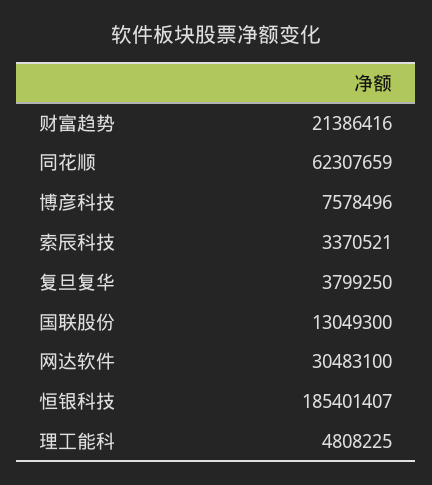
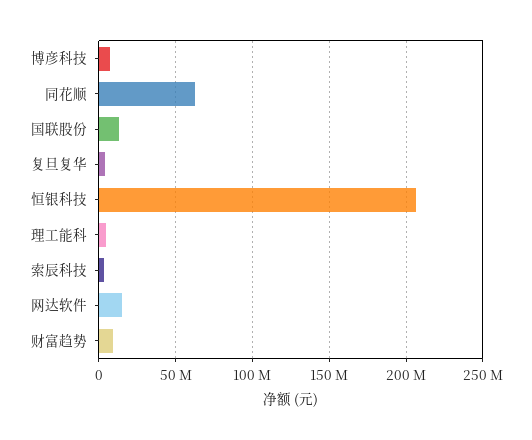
财富趋势: 21386416 -> 10000000
网达软件: 30483100 -> 15000000
恒银科技: 185401407 -> 205000000

